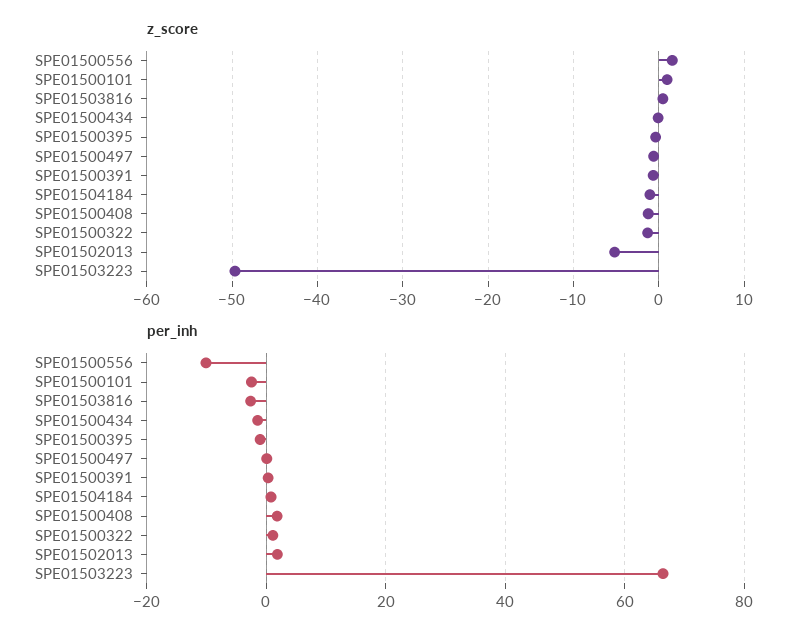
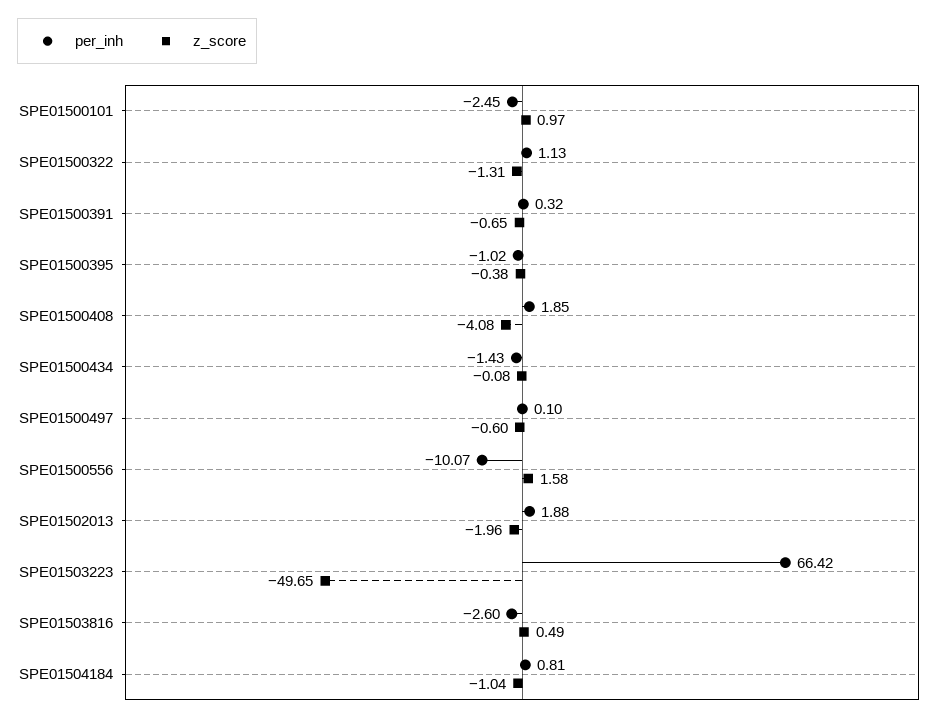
z_score, SPE01500408: -1 -> -4.08
z_score, SPE01502013: -5 -> -1.96

